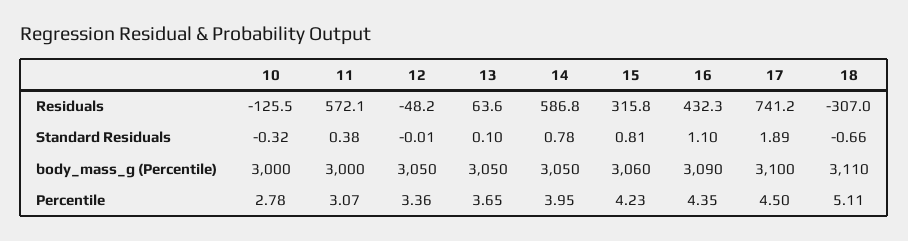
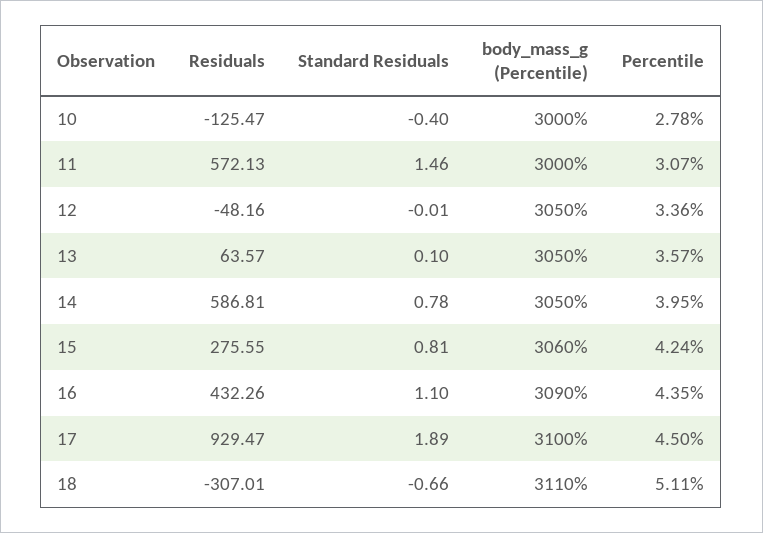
15, Residuals: 315.8 -> 275.55
17, Residuals: 741.2 -> 929.47
10, Standard Residuals: -0.32 -> -0.4
11, Standard Residuals: 0.38 -> 1.46
13, Percentile: 3.65 -> 3.57
15, Percentile: 4.23 -> 4.24

